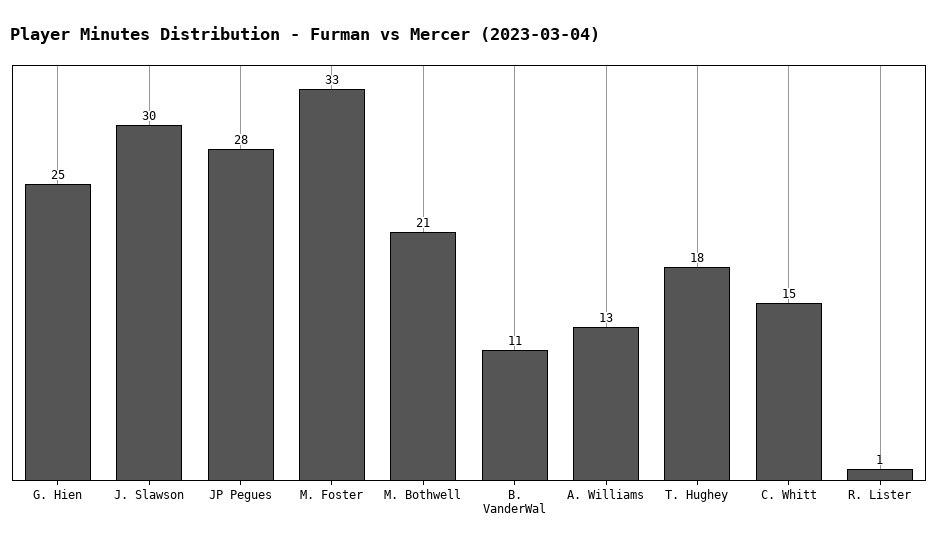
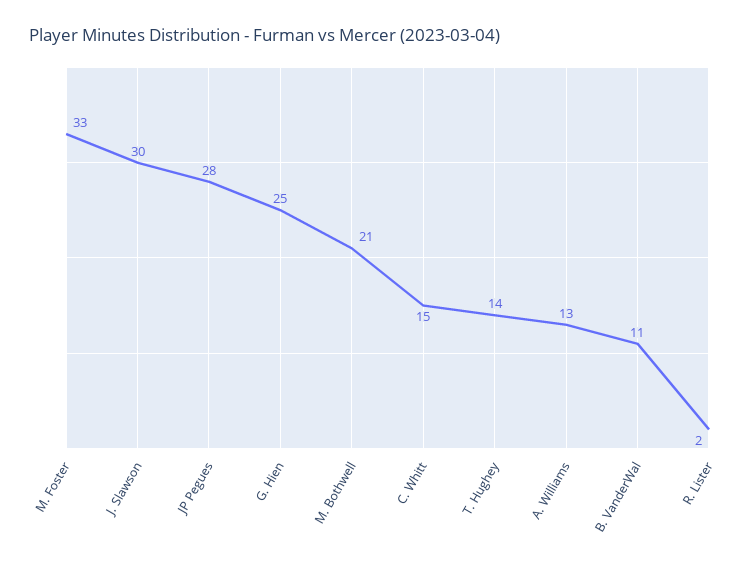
T. Hughey: 18 -> 14
R. Lister: 1 -> 2

